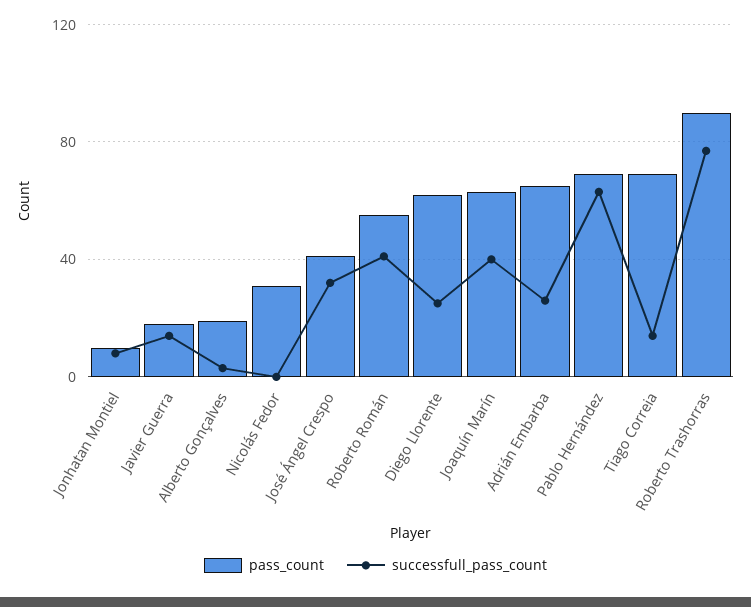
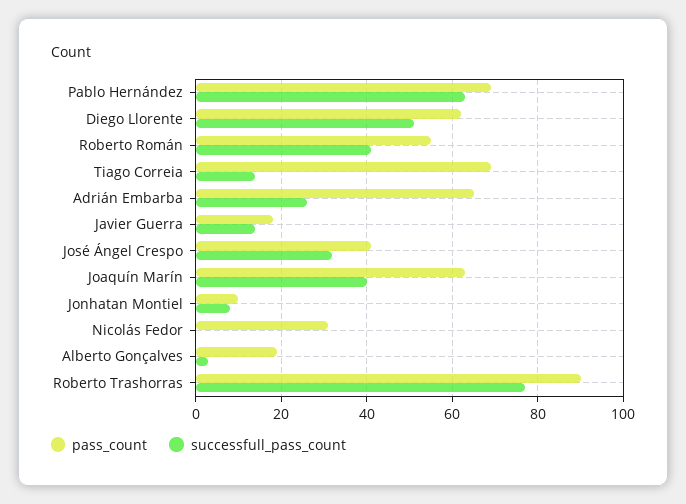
successfull_pass_count, Diego Llorente: 25 -> 50

